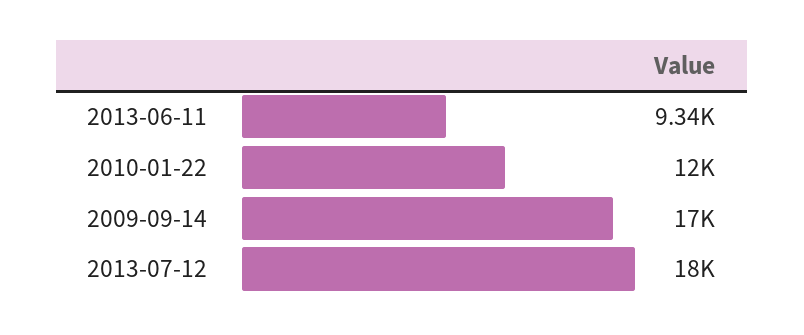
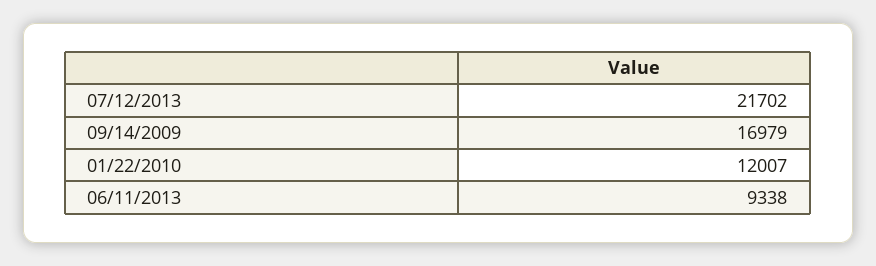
2013-07-12: 18000 -> 21702

